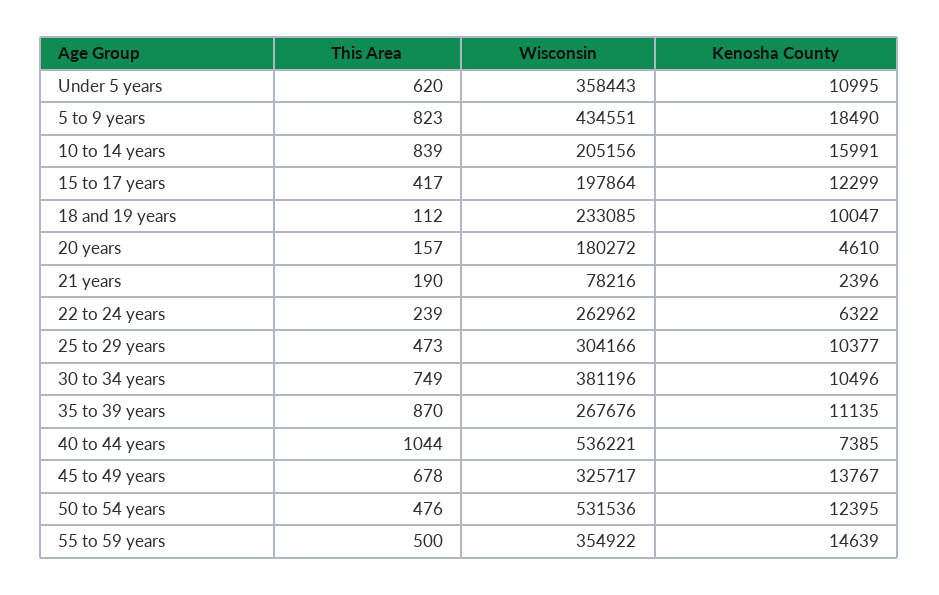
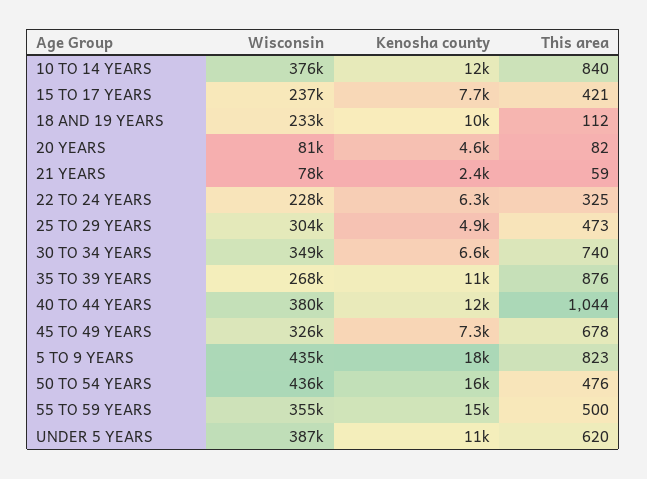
Wisconsin, Under 5 years: 358443 -> 387000
This Area, 10 to 14 years: 839 -> 840
Wisconsin, 10 to 14 years: 205156 -> 376000
Kenosha County, 10 to 14 years: 15991 -> 12000
This Area, 15 to 17 years: 417 -> 421
Wisconsin, 15 to 17 years: 197864 -> 237000
Kenosha County, 15 to 17 years: 12299 -> 7700
This Area, 20 years: 157 -> 82
Wisconsin, 20 years: 180272 -> 81000
This Area, 21 years: 190 -> 59
This Area, 22 to 24 years: 239 -> 325
Wisconsin, 22 to 24 years: 262962 -> 228000
Kenosha County, 25 to 29 years: 10377 -> 4900
This Area, 30 to 34 years: 749 -> 740
Wisconsin, 30 to 34 years: 381196 -> 349000
Kenosha County, 30 to 34 years: 10496 -> 6600
This Area, 35 to 39 years: 870 -> 876
Wisconsin, 40 to 44 years: 536221 -> 380000
Kenosha County, 40 to 44 years: 7385 -> 12000
Kenosha County, 45 to 49 years: 13767 -> 7300
Wisconsin, 50 to 54 years: 531536 -> 436000
Kenosha County, 50 to 54 years: 12395 -> 16000

